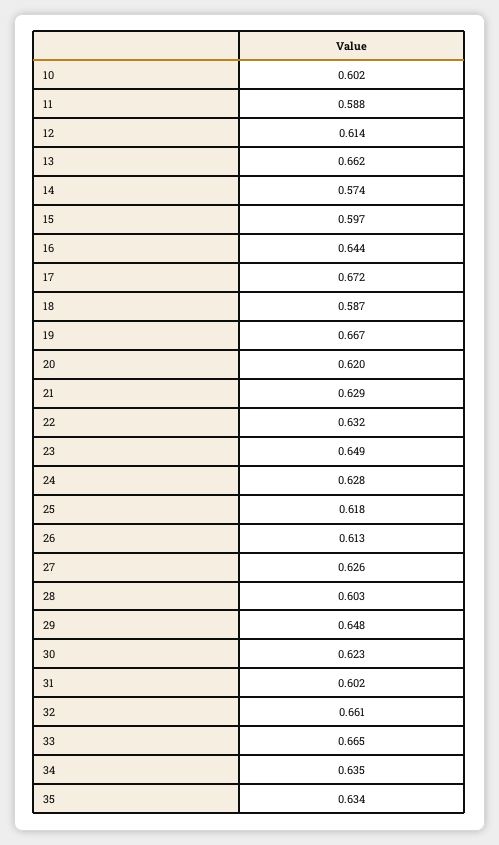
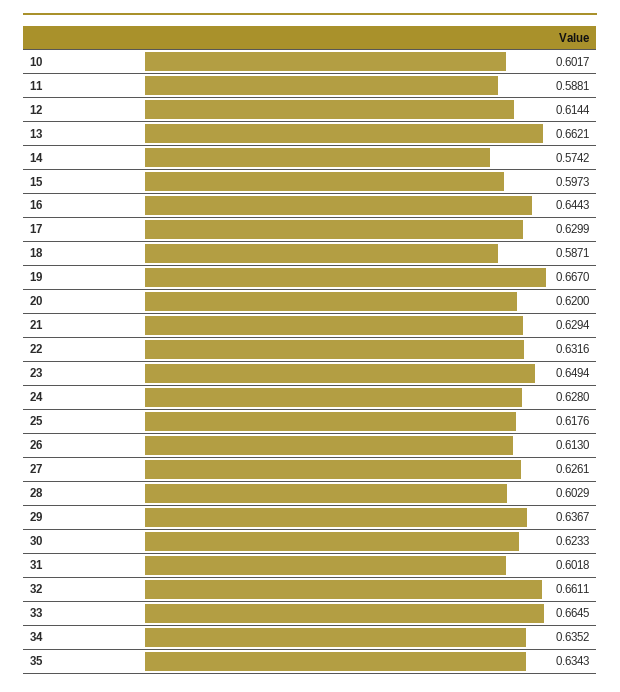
17: 0.672 -> 0.6299
29: 0.648 -> 0.6367

